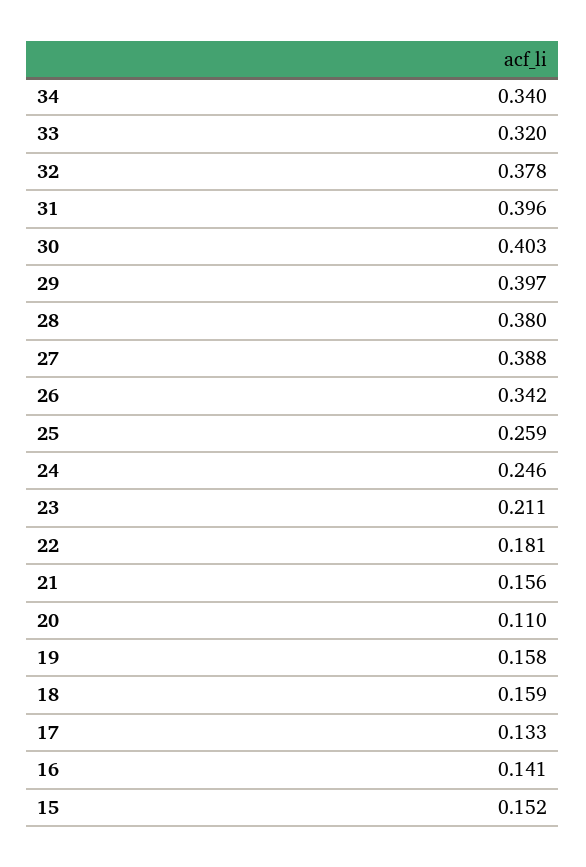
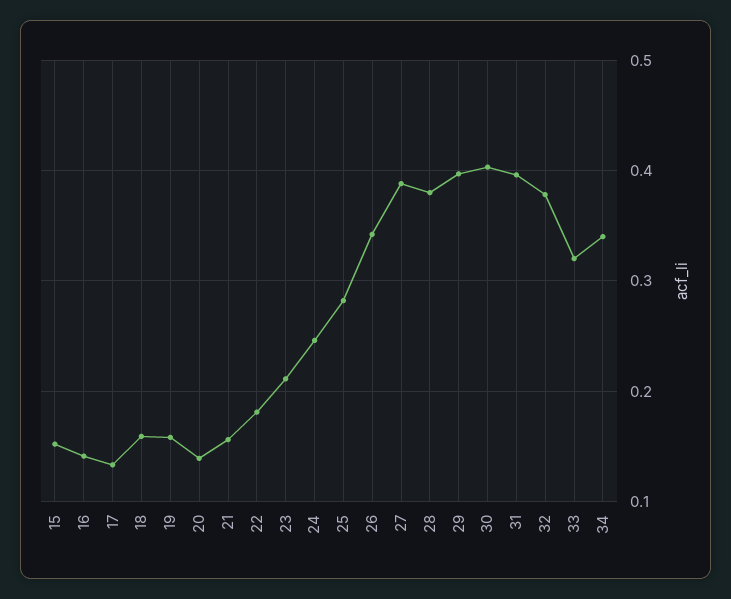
25: 0.259 -> 0.28
20: 0.11 -> 0.14

